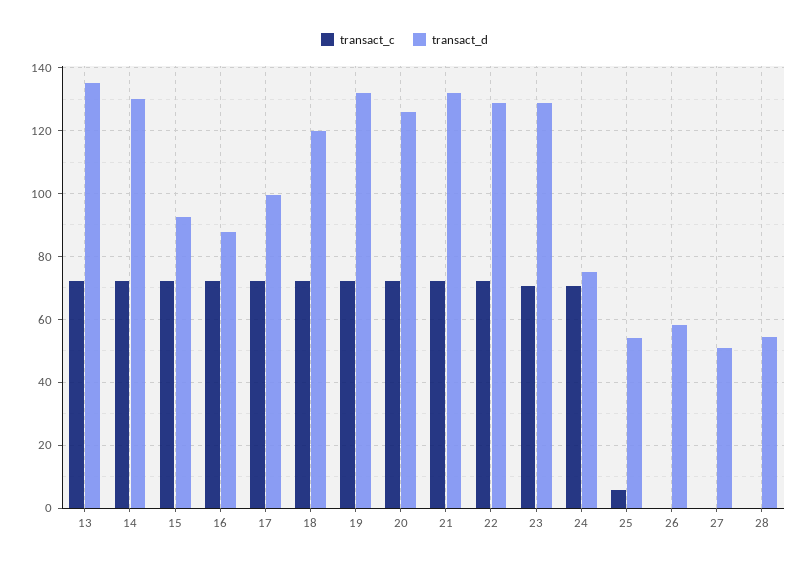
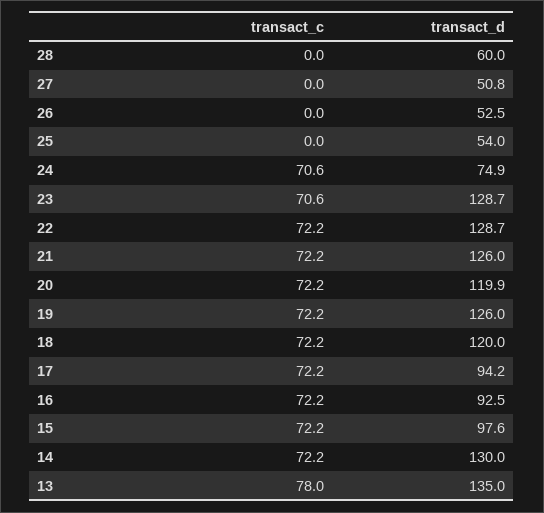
transact_c, 13: 72 -> 78
transact_d, 15: 92 -> 97.6
transact_d, 16: 88 -> 92.5
transact_d, 17: 100 -> 94.2
transact_d, 19: 132 -> 126
transact_d, 20: 126 -> 119.9
transact_d, 21: 132 -> 126
transact_c, 25: 6 -> 0
transact_d, 26: 58 -> 52.5
transact_d, 28: 54 -> 60

